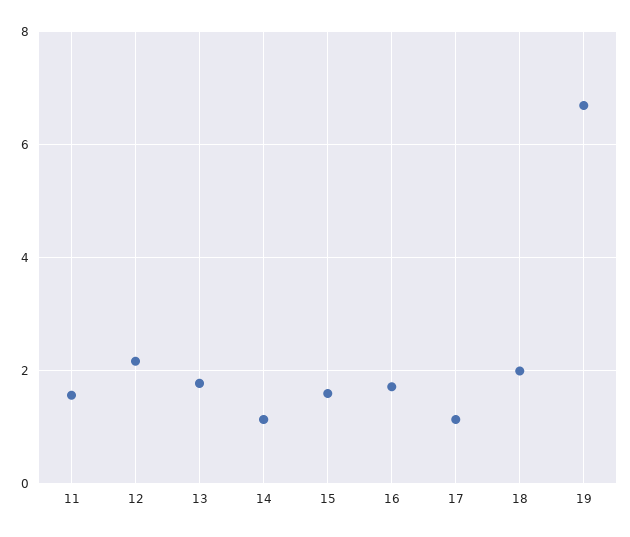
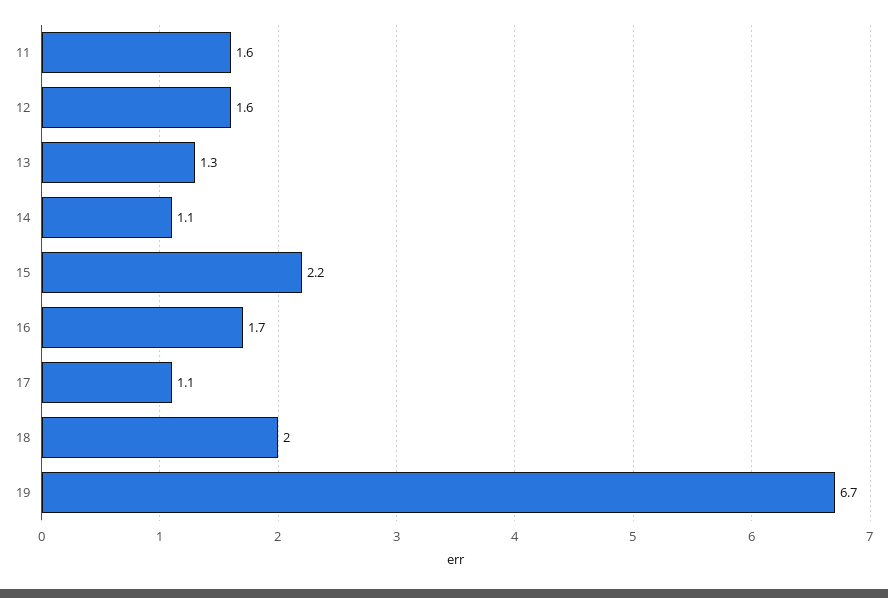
12: 2.2 -> 1.6
13: 1.8 -> 1.3
15: 1.6 -> 2.2

